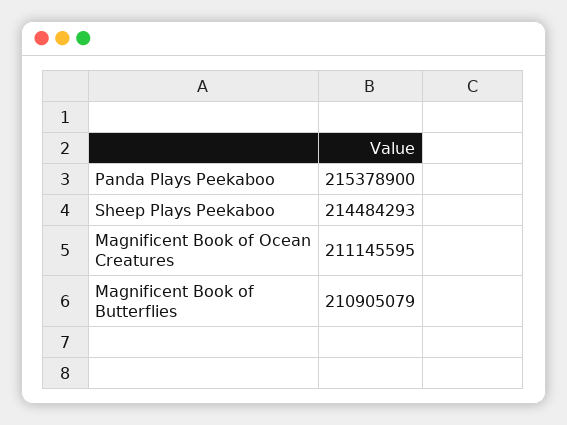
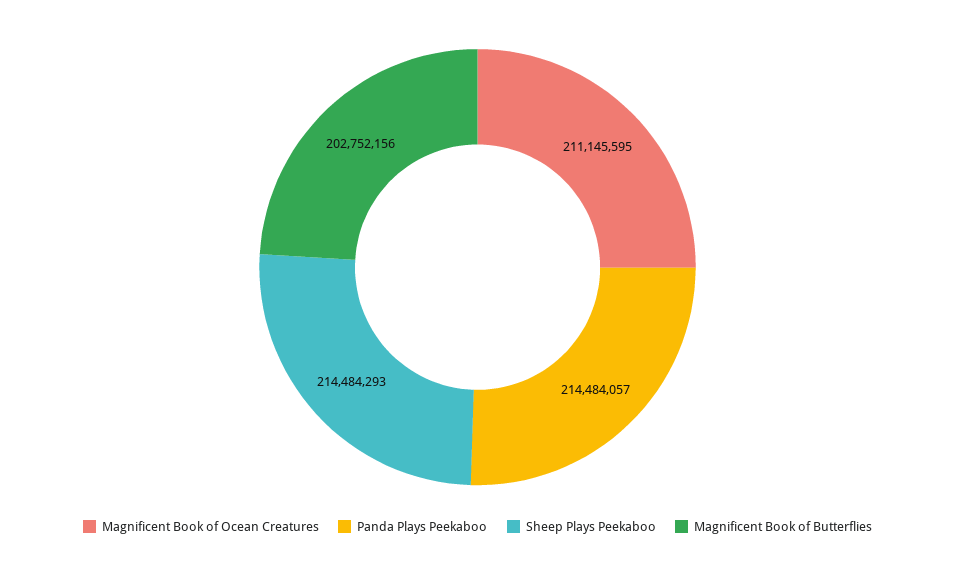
Panda Plays Peekaboo: 215378900 -> 214484057
Magnificent Book of Butterflies: 210905079 -> 202752156

